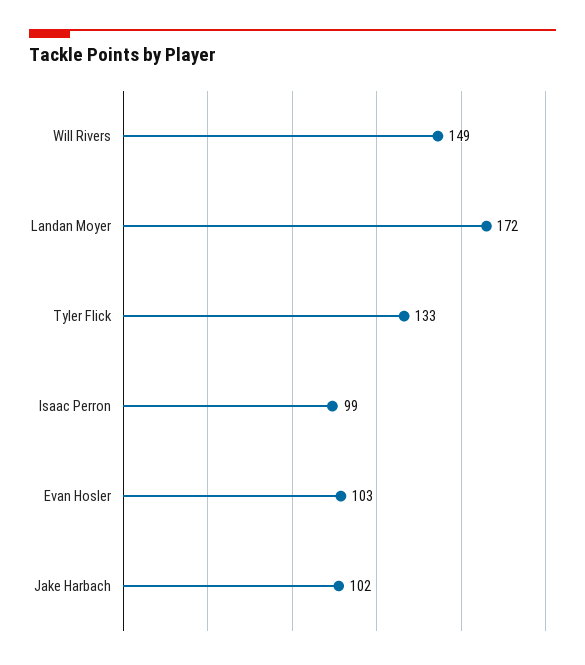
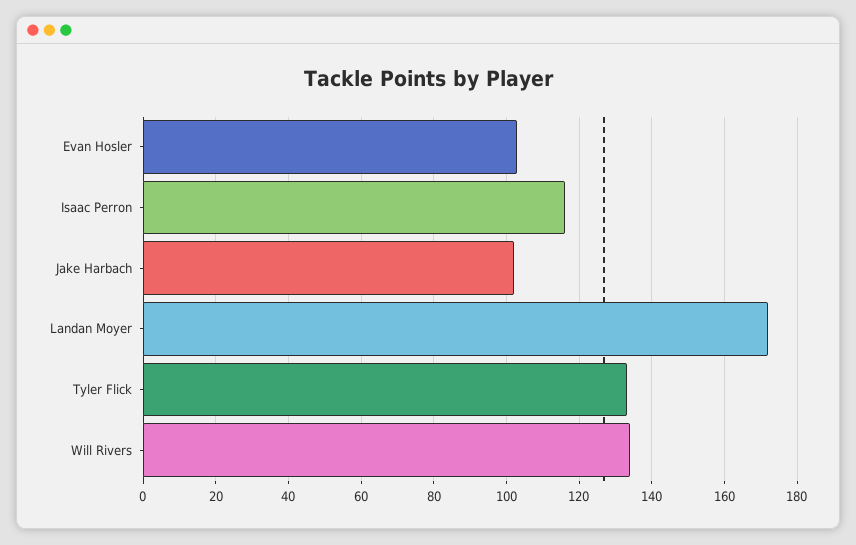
Will Rivers: 149 -> 135
Isaac Perron: 99 -> 115

